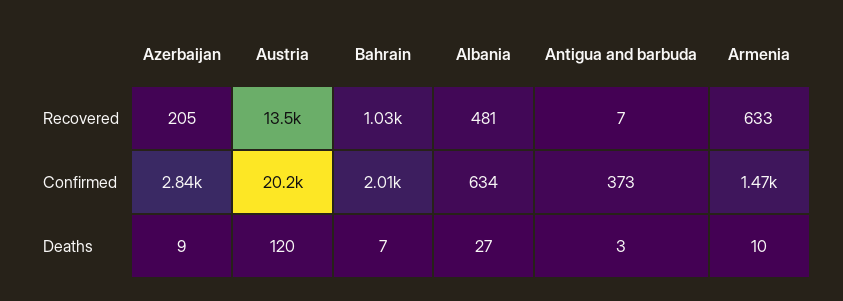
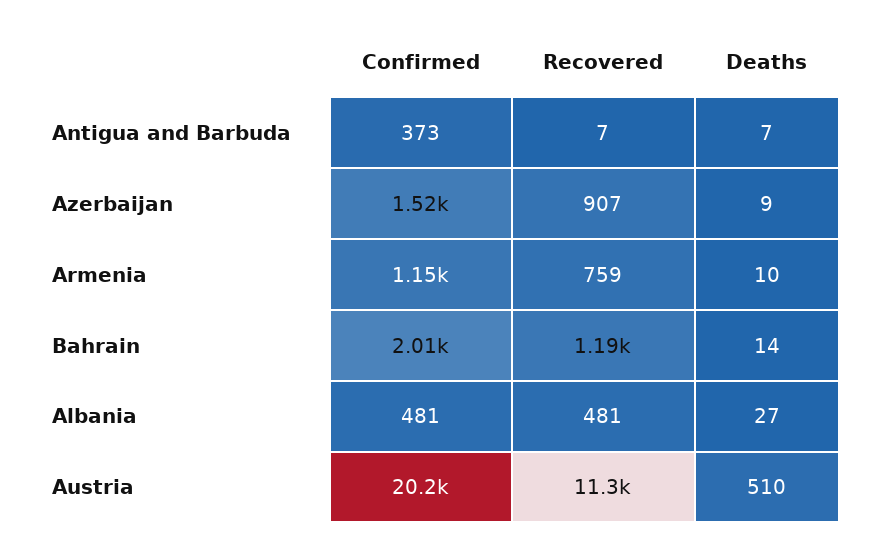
Azerbaijan, Recovered: 205 -> 907
Austria, Recovered: 13500 -> 11300
Bahrain, Recovered: 1030 -> 1190
Armenia, Recovered: 633 -> 759
Azerbaijan, Confirmed: 2840 -> 1520
Albania, Confirmed: 634 -> 481
Armenia, Confirmed: 1470 -> 1150
Austria, Deaths: 120 -> 510
Bahrain, Deaths: 7 -> 14
Antigua and barbuda, Deaths: 3 -> 7

